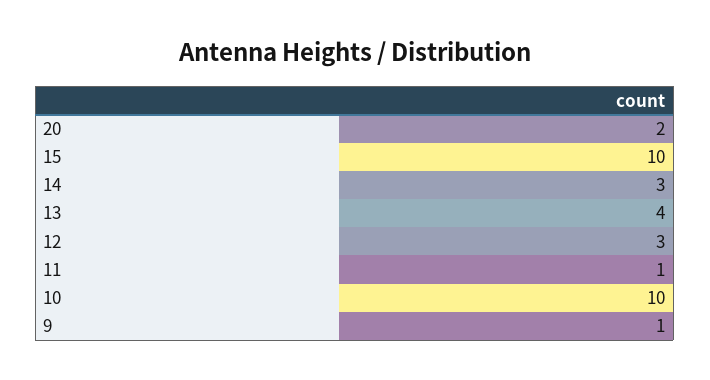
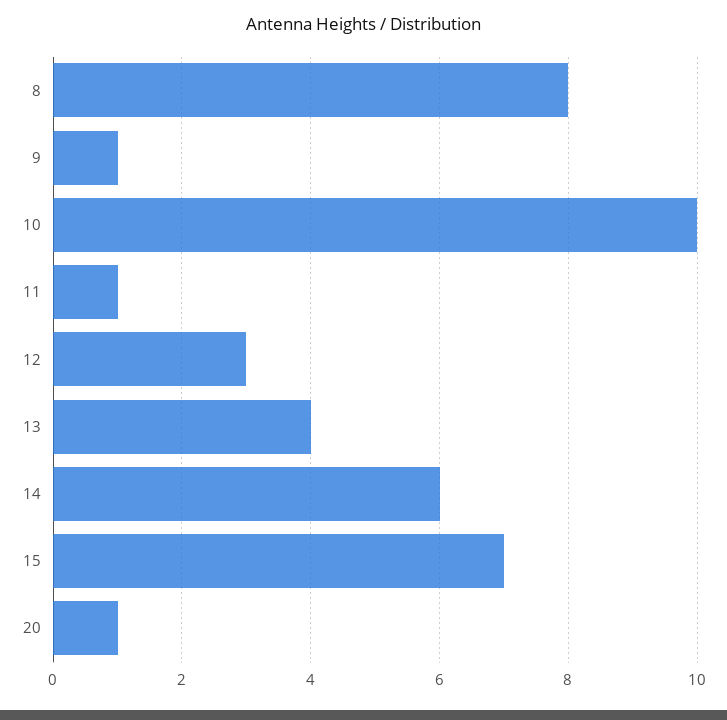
20: 2 -> 1
15: 10 -> 7
14: 3 -> 6
8: none -> 8

